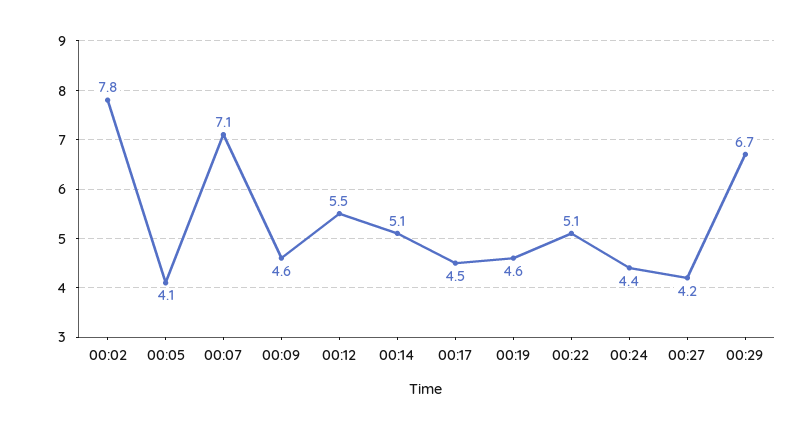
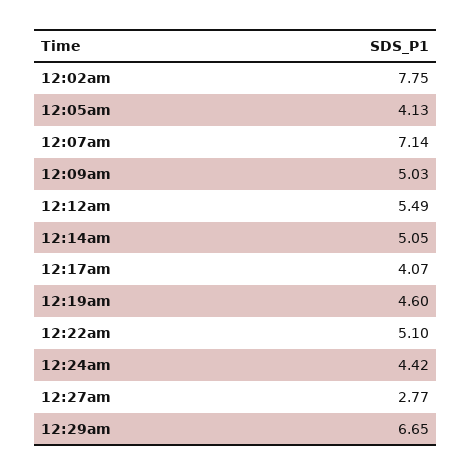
00:09: 4.6 -> 5.03
00:17: 4.5 -> 4.07
00:27: 4.2 -> 2.77

